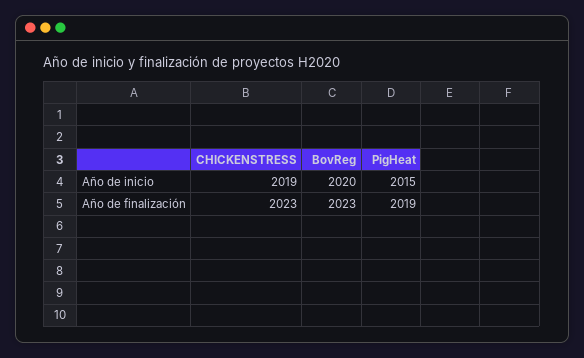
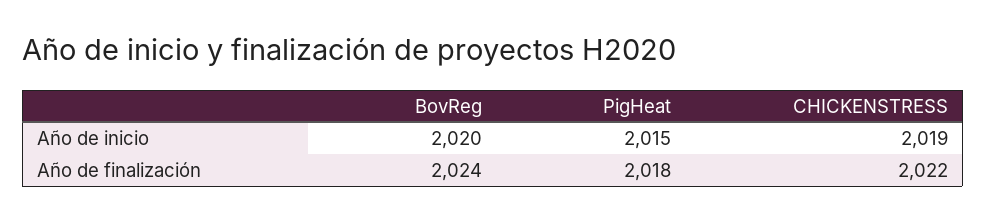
CHICKENSTRESS, Año de finalización: 2023 -> 2022
BovReg, Año de finalización: 2023 -> 2024
PigHeat, Año de finalización: 2019 -> 2018

